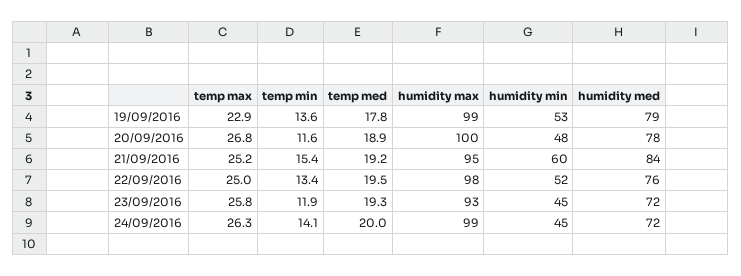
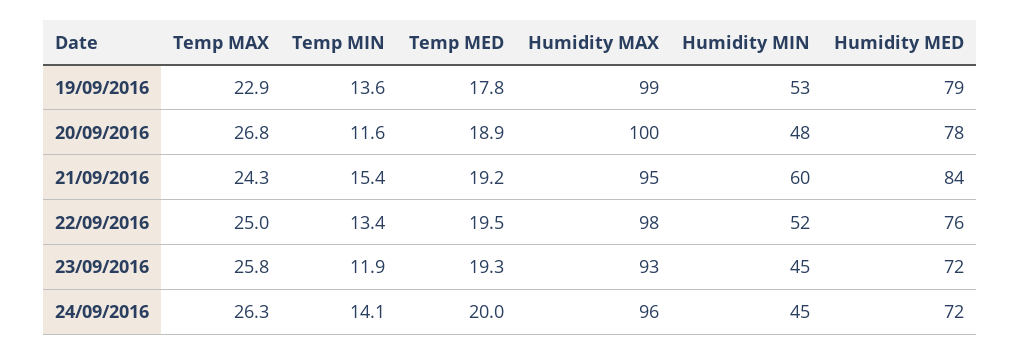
temp max, 21/09/2016: 25.2 -> 24.3
humidity max, 24/09/2016: 99 -> 96

